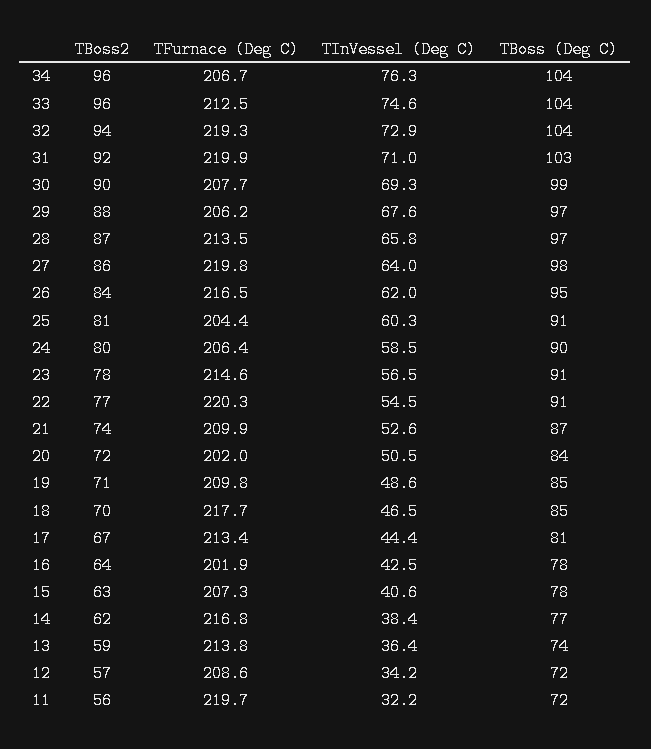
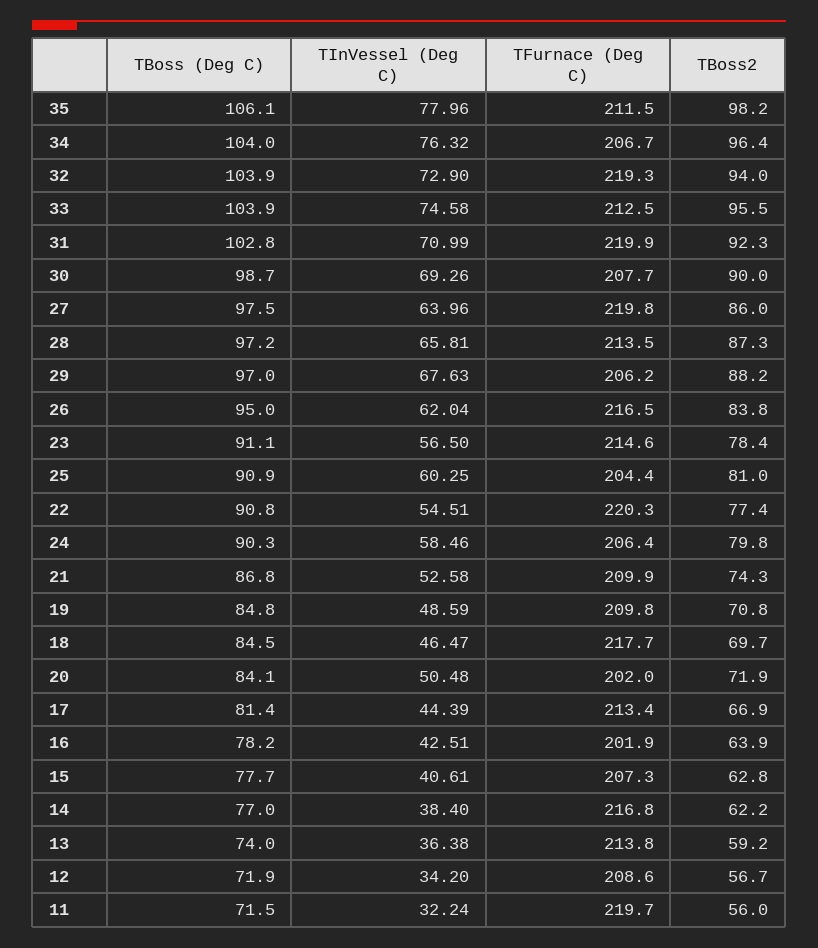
TBoss (Deg C), 35: none -> 106.1
TInVessel (Deg C), 35: none -> 77.96
TFurnace (Deg C), 35: none -> 211.5
TBoss2, 35: none -> 98.2

